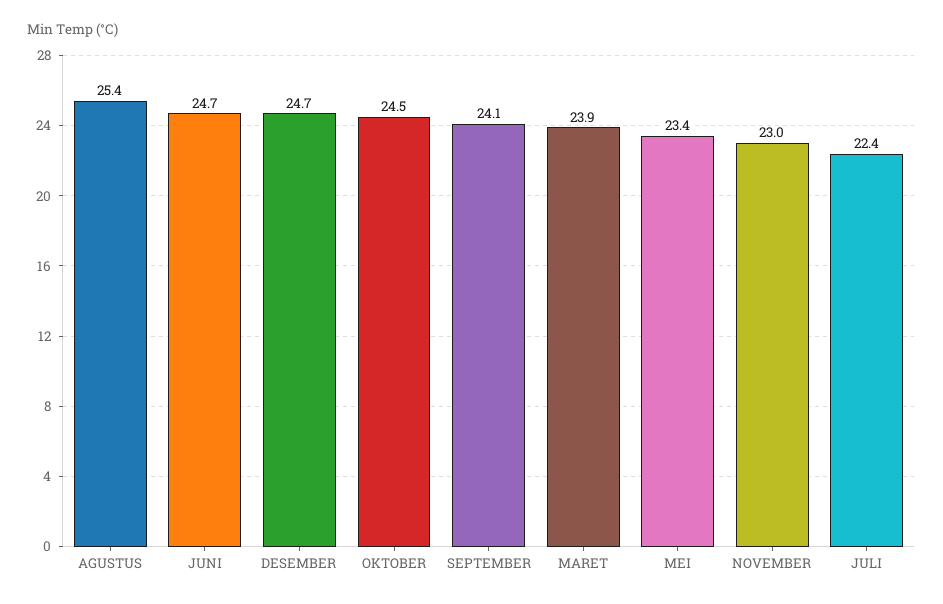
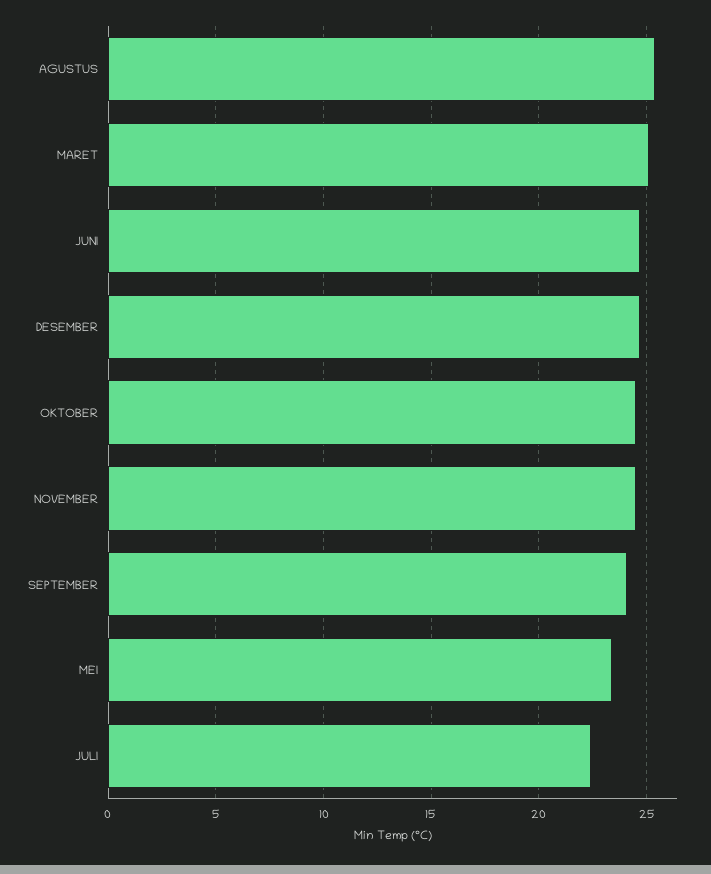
MARET: 23.9 -> 25
NOVEMBER: 23 -> 24.5

